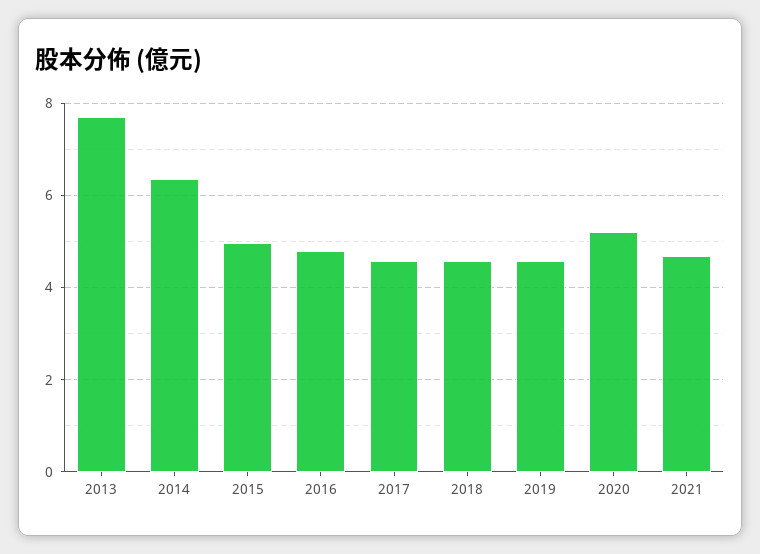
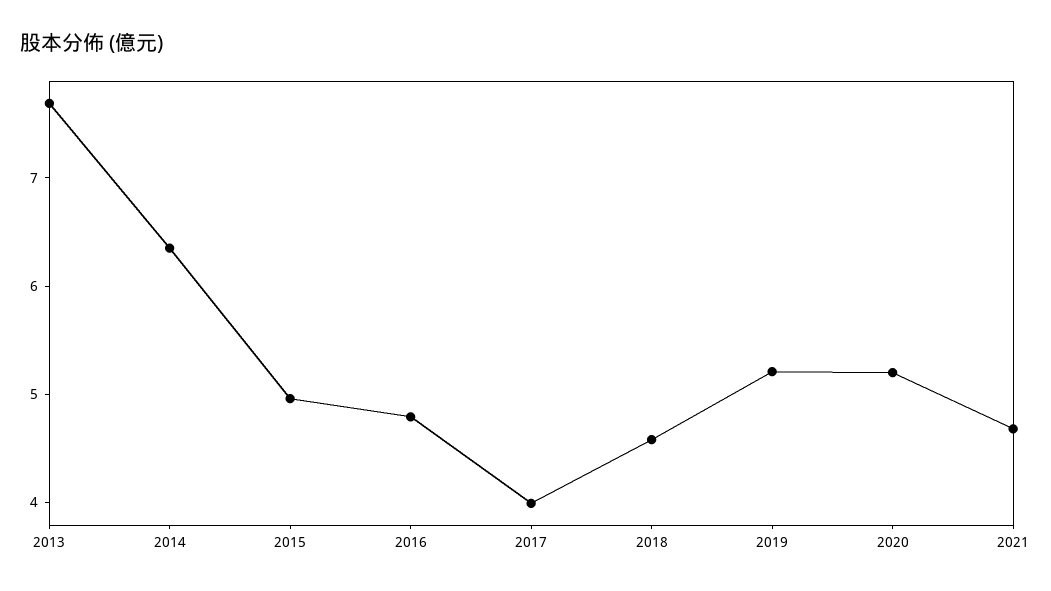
2017: 4.6 -> 4
2019: 4.6 -> 5.2

